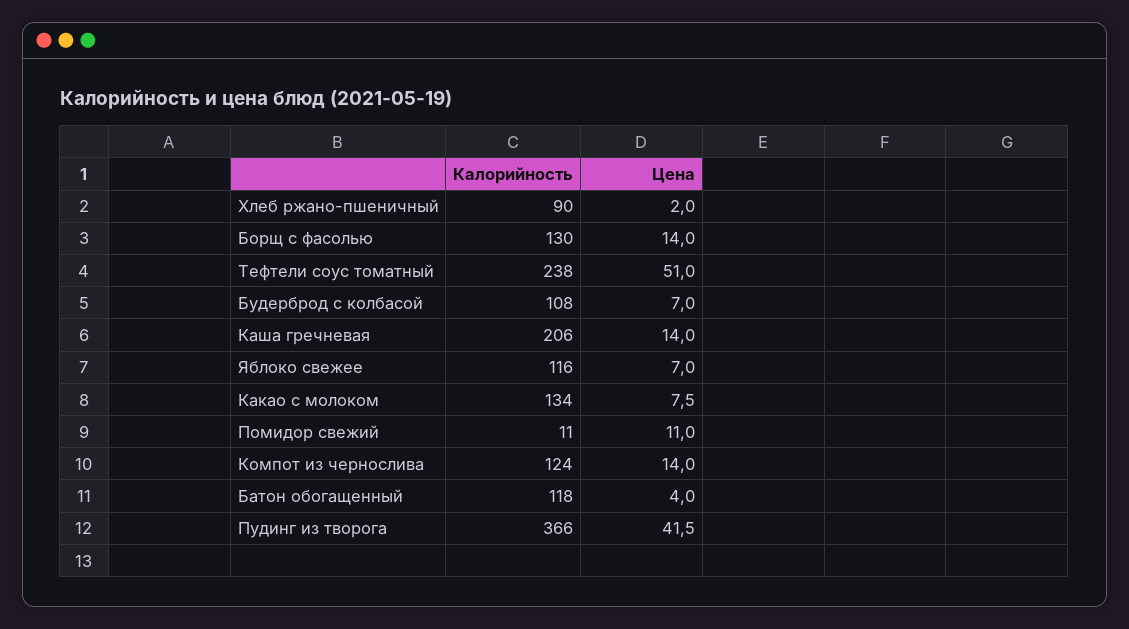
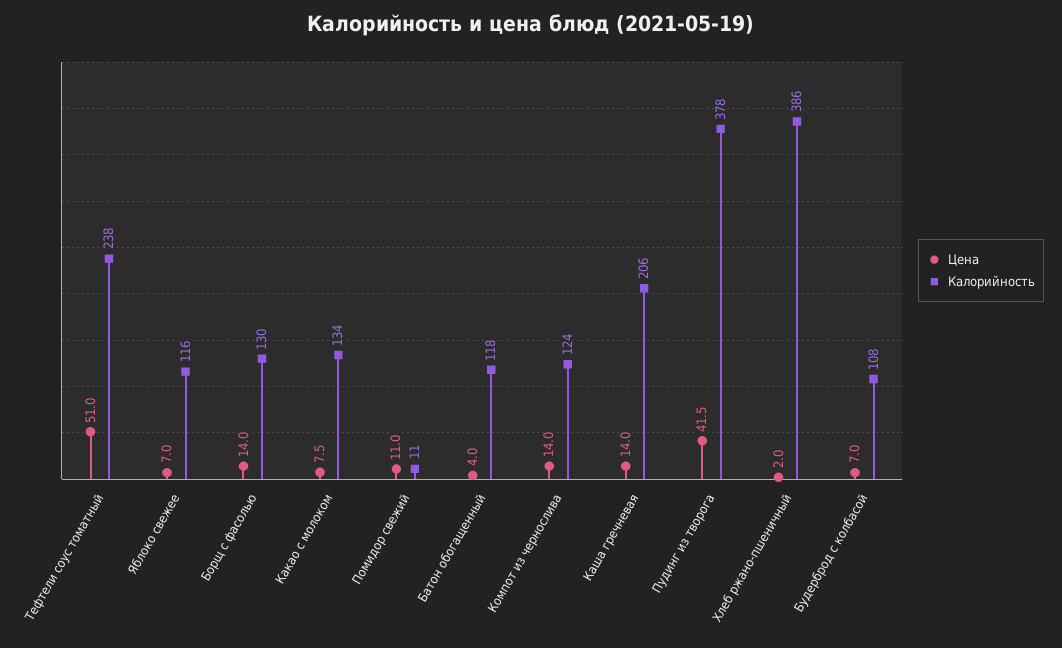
Калорийность, Хлеб ржано-пшеничный: 90 -> 386
Калорийность, Пудинг из творога: 366 -> 378

